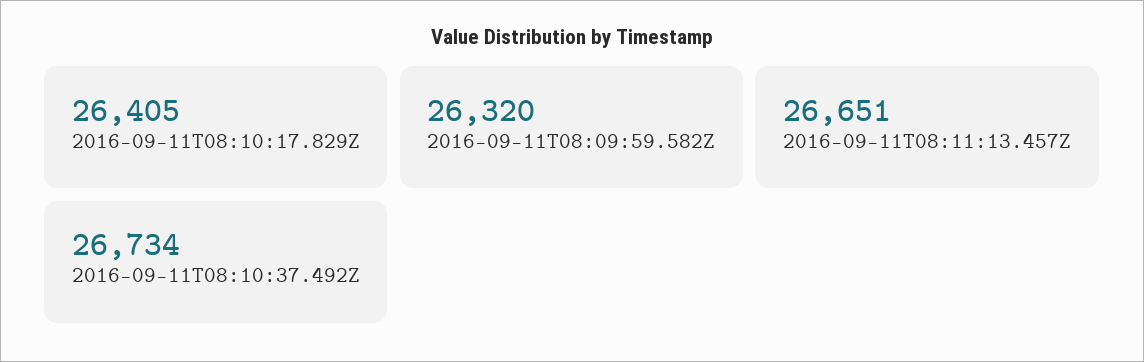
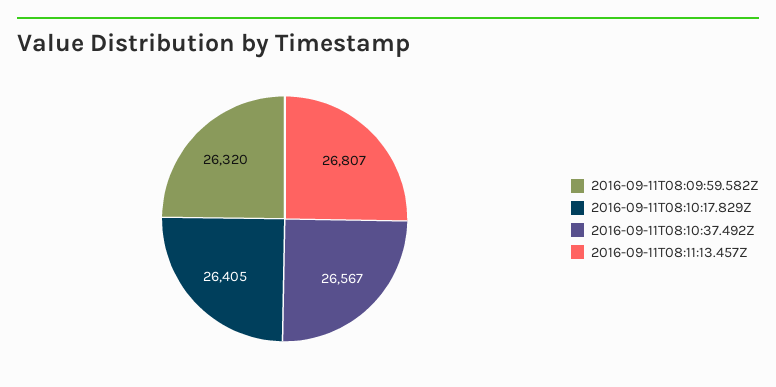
2016-09-11T08:11:13.457Z: 26651 -> 26807
2016-09-11T08:10:37.492Z: 26734 -> 26567

